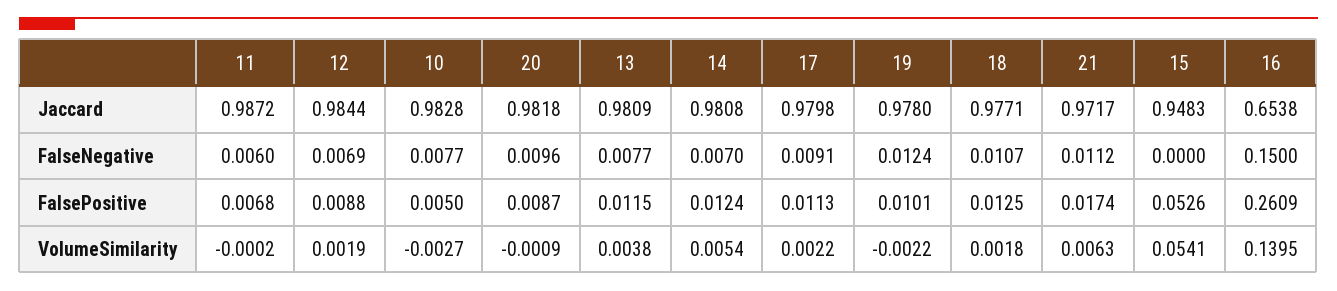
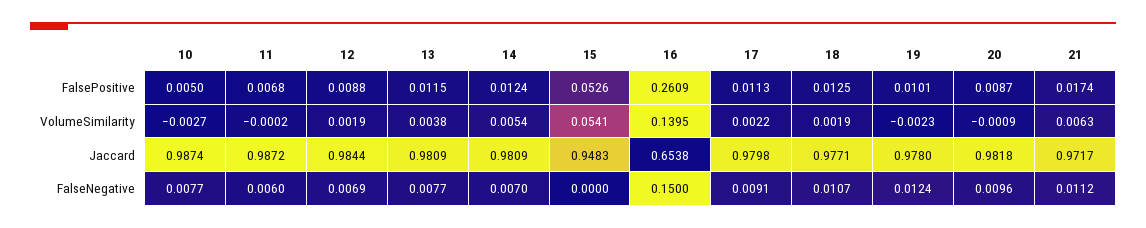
10, Jaccard: 0.9828 -> 0.9874
14, Jaccard: 0.9808 -> 0.9809
19, VolumeSimilarity: -0.0022 -> -0.0023
18, VolumeSimilarity: 0.0018 -> 0.0019

